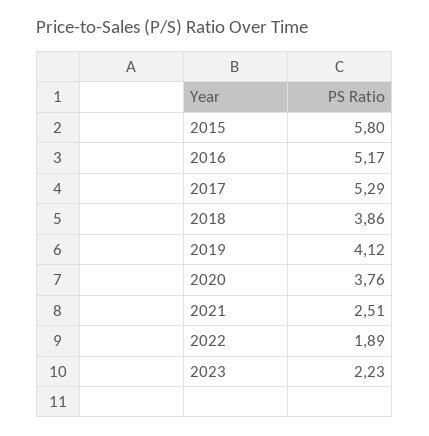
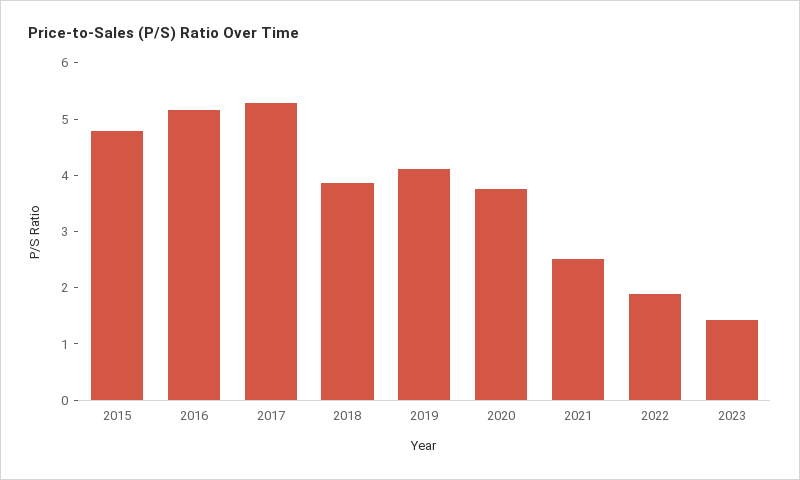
2015: 5.8 -> 4.8
2023: 2.23 -> 1.4

